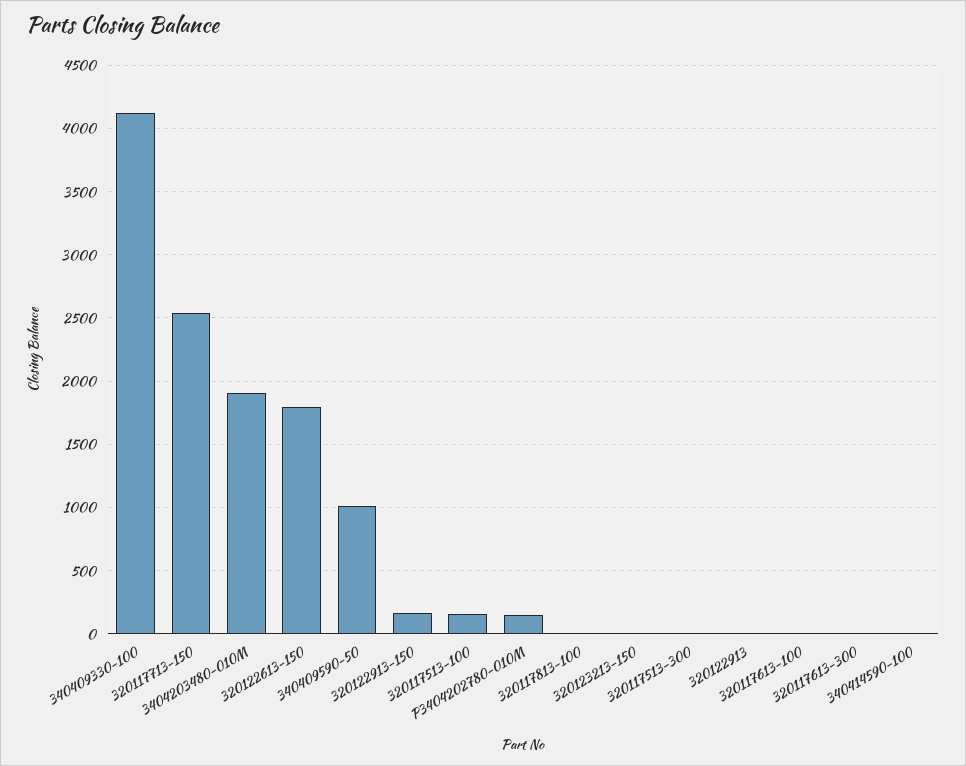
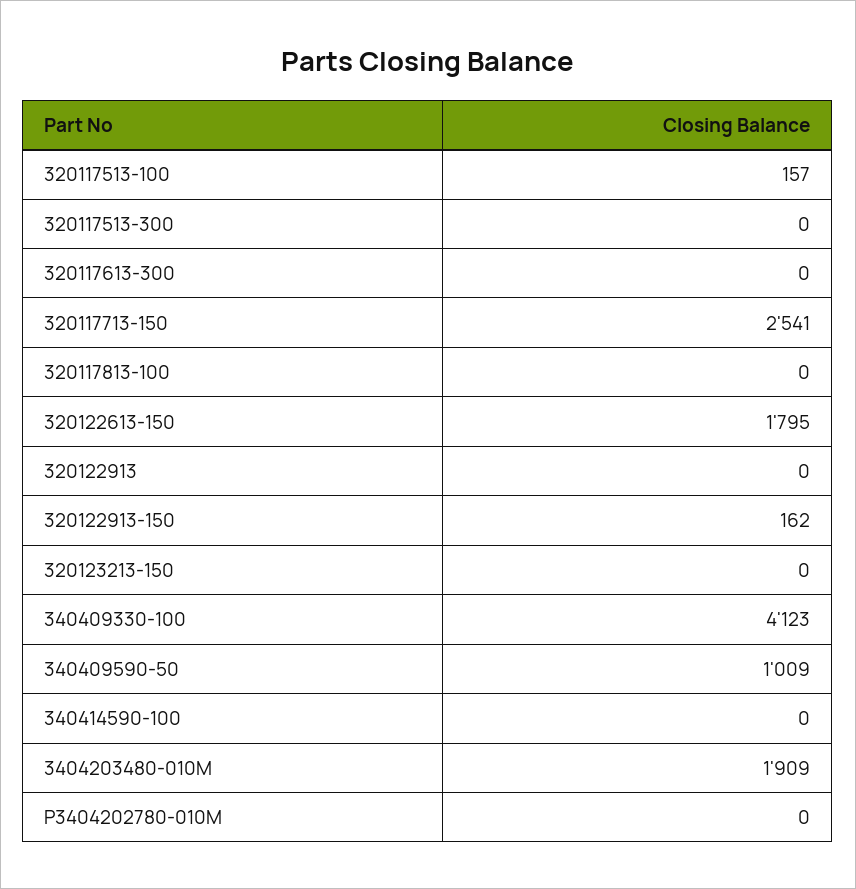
P3404202780-010M: 150 -> 0
320117613-100: 0 -> none

